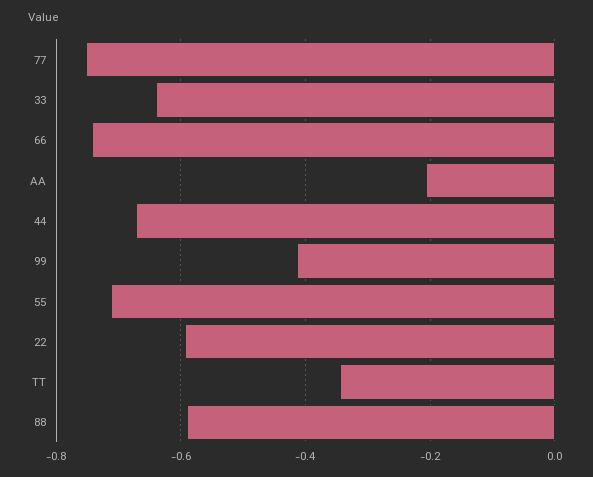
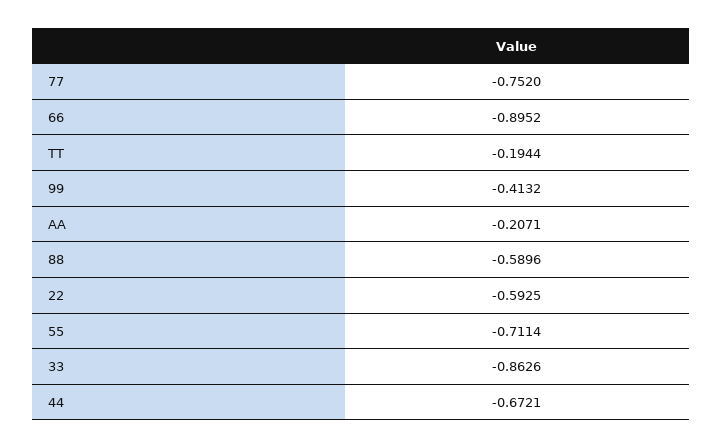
33: -0.64 -> -0.8626
66: -0.74 -> -0.8952
TT: -0.34 -> -0.1944

